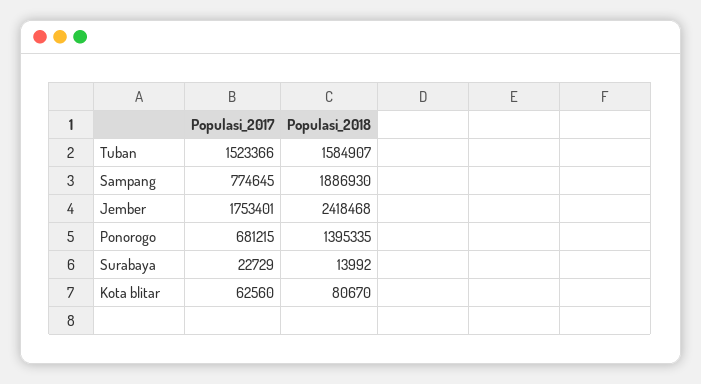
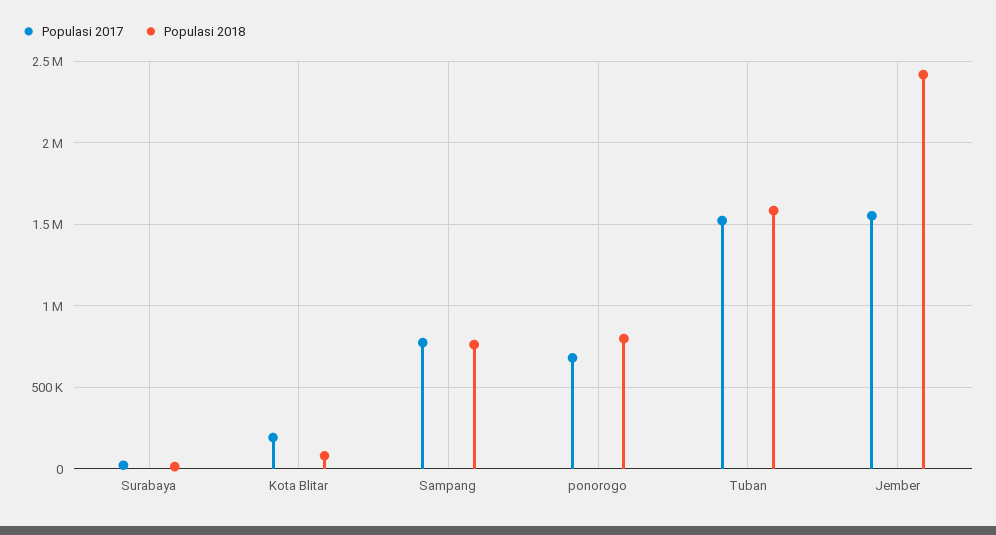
Populasi_2018, Sampang: 1886930 -> 750000
Populasi_2017, Jember: 1753401 -> 1550000
Populasi_2018, Ponorogo: 1395335 -> 800000
Populasi_2017, Kota blitar: 62560 -> 200000

